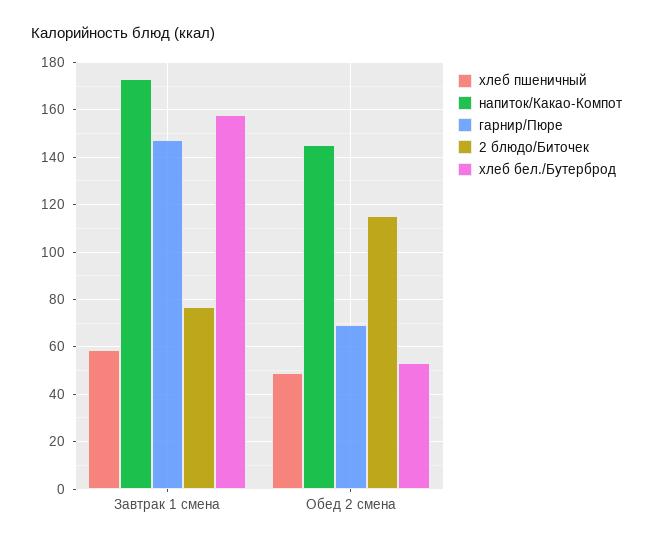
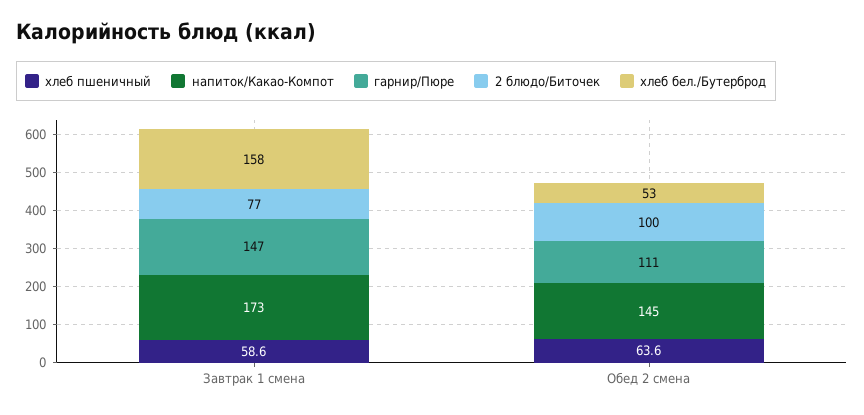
хлеб пшеничный, Обед 2 смена: 50 -> 63.6
гарнир/Пюре, Обед 2 смена: 70 -> 111
2 блюдо/Биточек, Обед 2 смена: 115 -> 100

